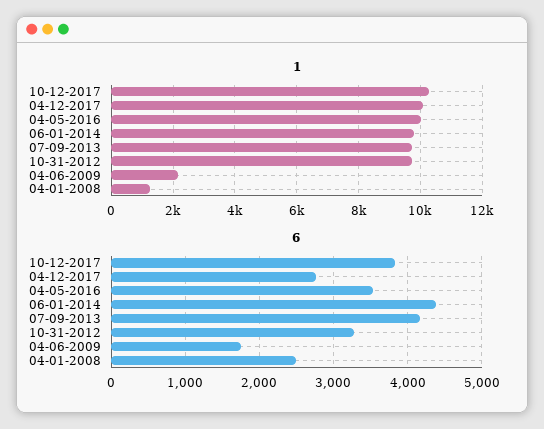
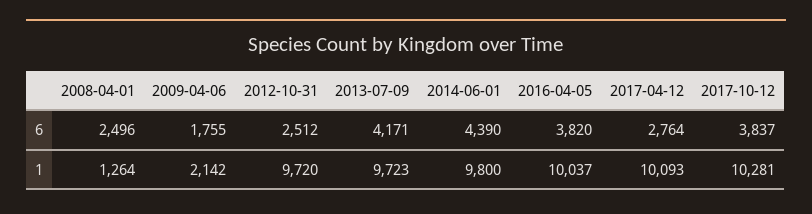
6, 04-05-2016: 3500 -> 3820
6, 10-31-2012: 3300 -> 2512

